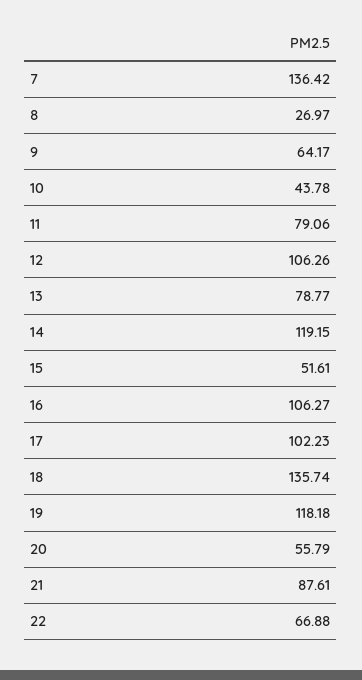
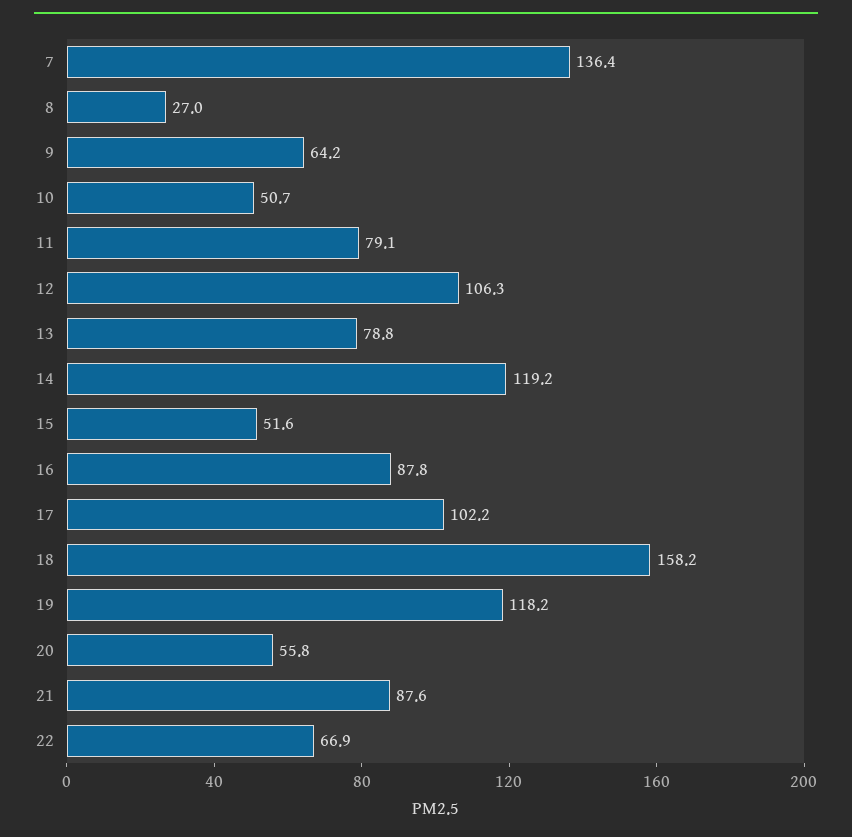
10: 43.78 -> 50.7
16: 106.27 -> 87.8
18: 135.74 -> 158.2

